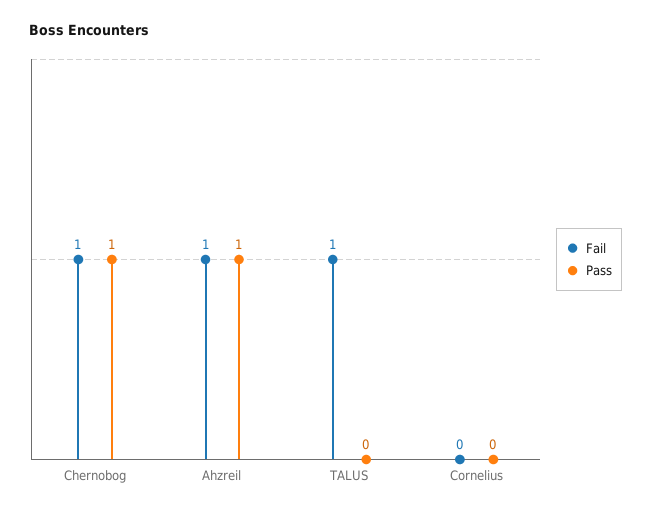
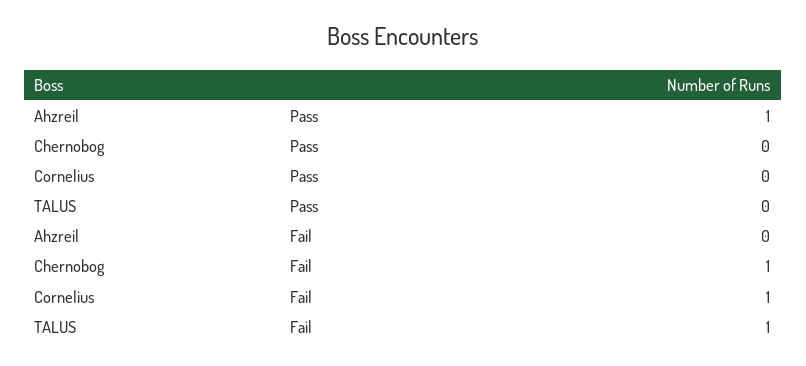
Pass, Chernobog: 1 -> 0
Fail, Ahzreil: 1 -> 0
Fail, Cornelius: 0 -> 1

